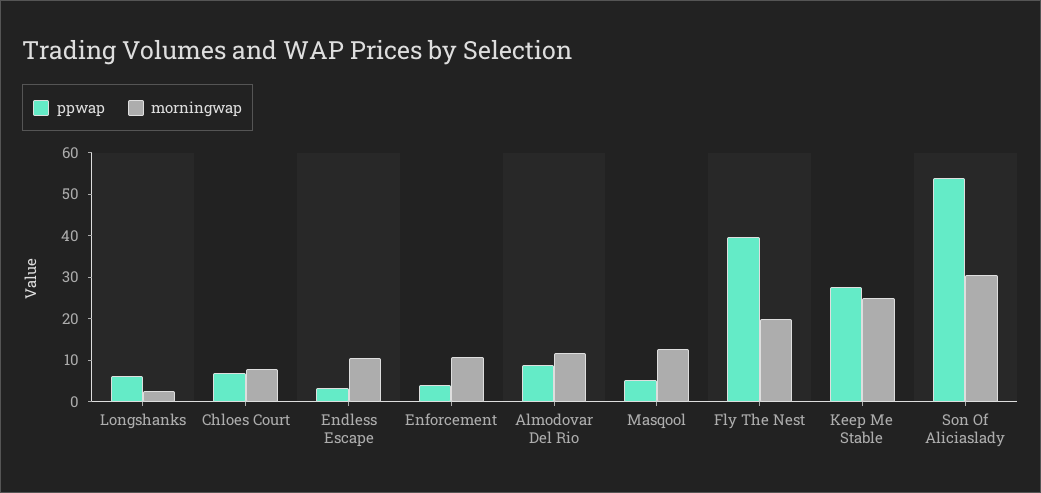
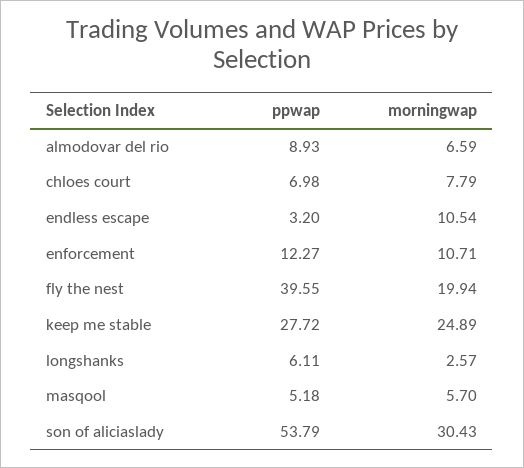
ppwap, Enforcement: 4 -> 12.27
morningwap, Almodovar Del Rio: 12 -> 6.59
morningwap, Masqool: 12 -> 5.7

